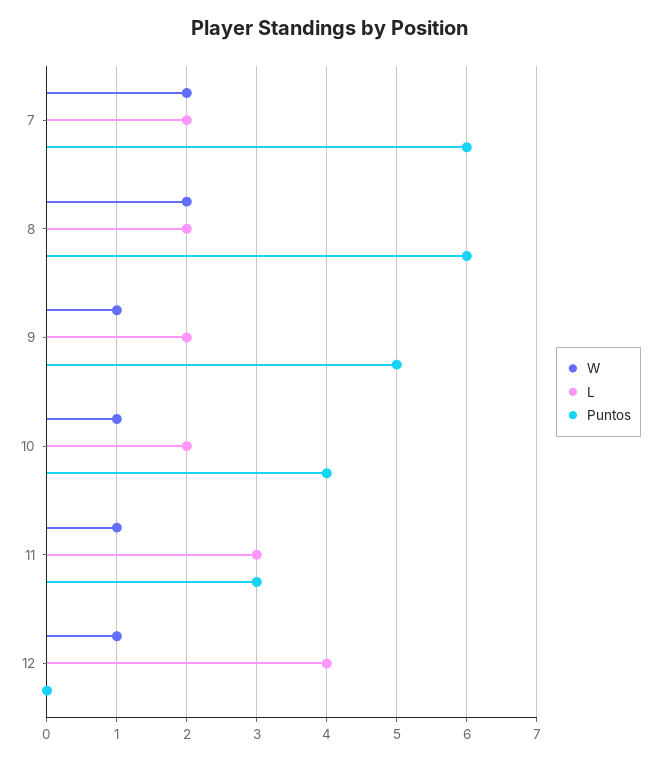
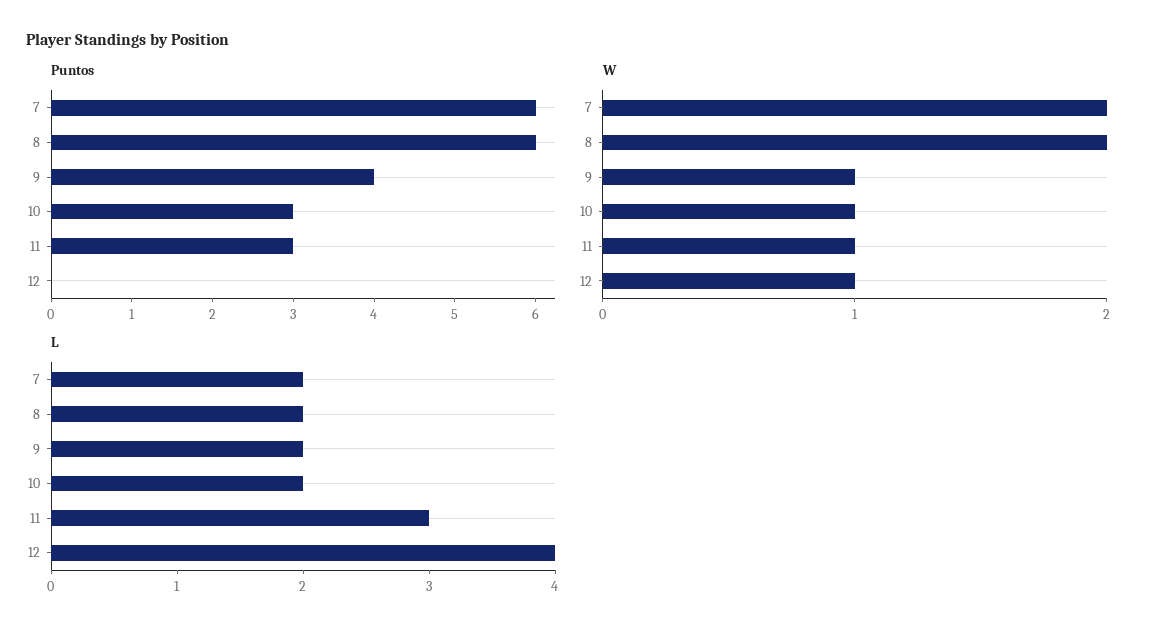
Puntos, 9: 5 -> 4
Puntos, 10: 4 -> 3

